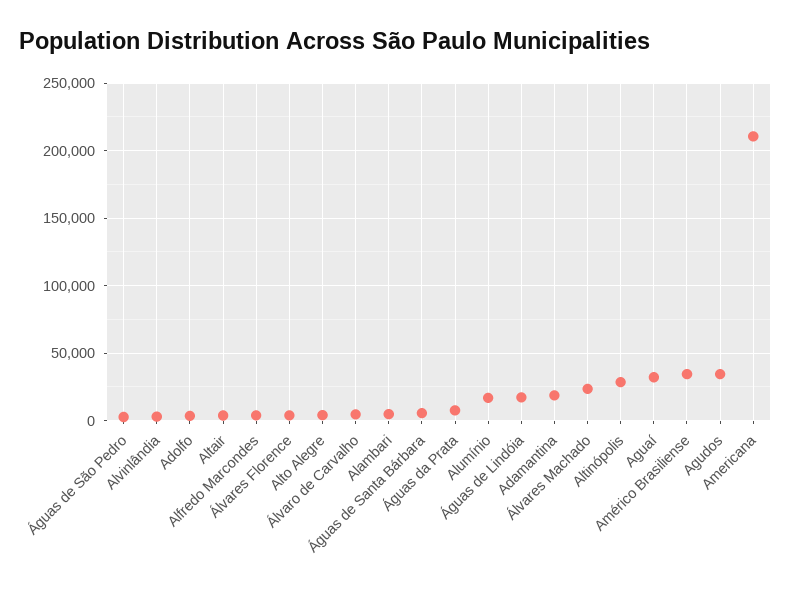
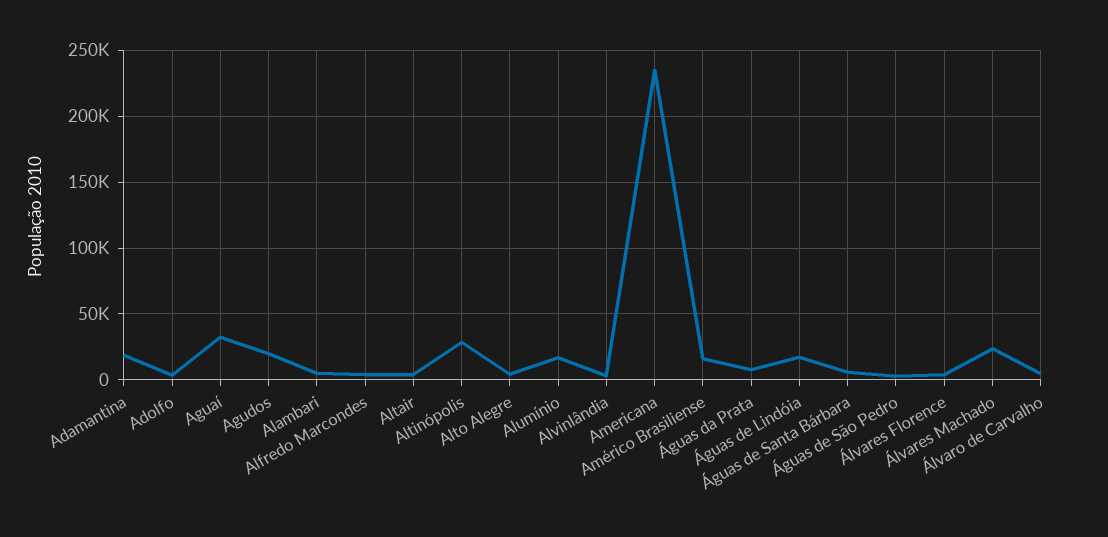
Américo Brasiliense: 35000 -> 15000
Agudos: 35000 -> 20000
Americana: 210000 -> 235000

